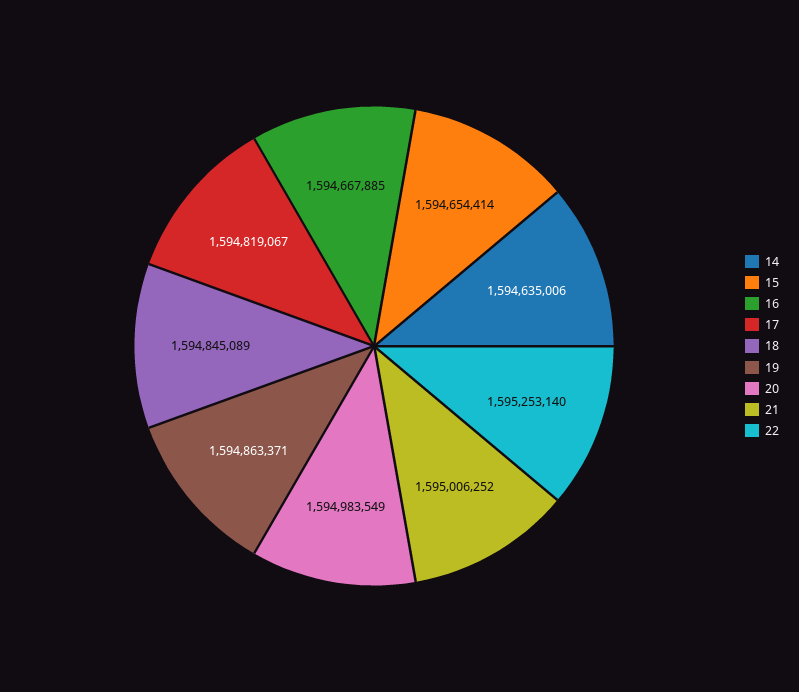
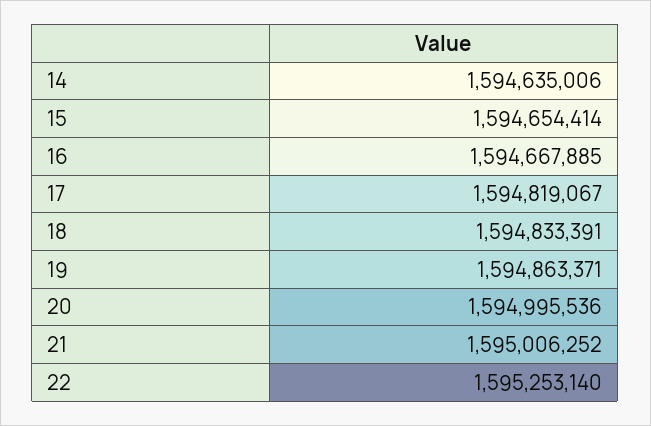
18: 1594845089 -> 1594833391
20: 1594983549 -> 1594995536

